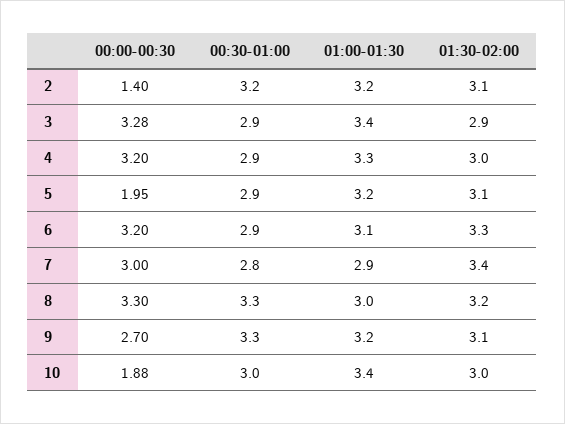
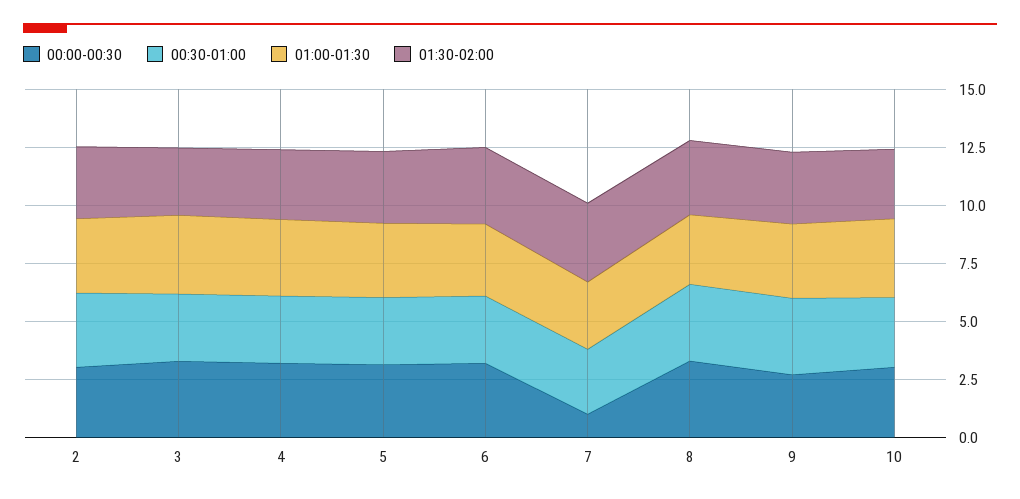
00:00-00:30, 2: 1.4 -> 3
00:00-00:30, 5: 1.95 -> 3
00:00-00:30, 7: 3 -> 1
00:00-00:30, 10: 1.88 -> 3

